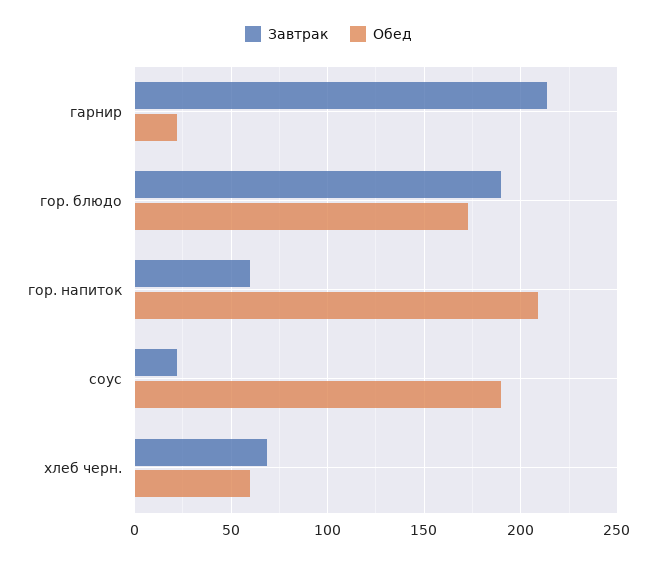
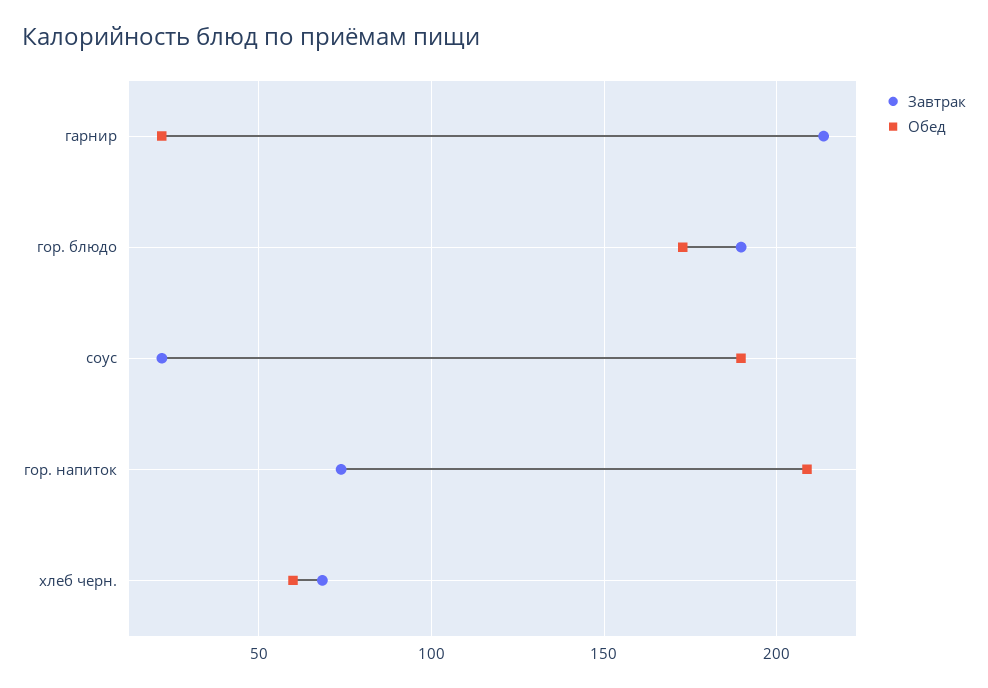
Завтрак, гор. напиток: 60 -> 75

